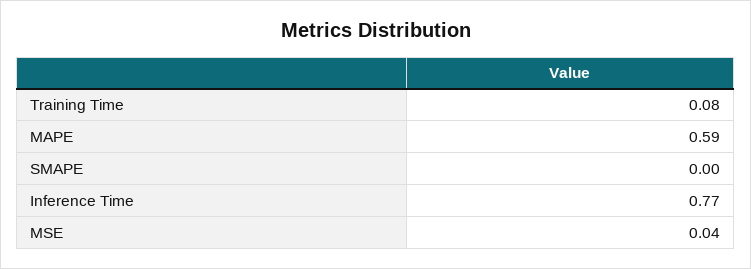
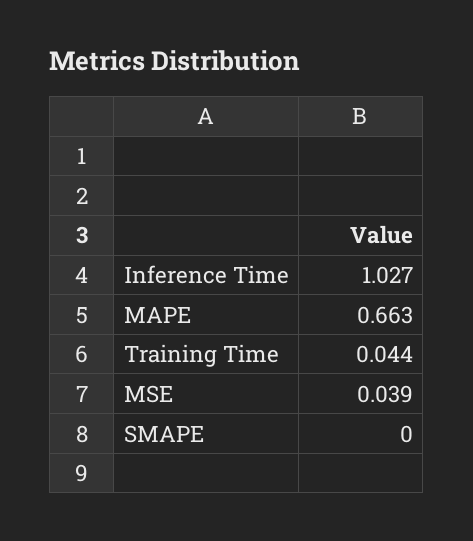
Training Time: 0.08 -> 0.044
MAPE: 0.59 -> 0.663
Inference Time: 0.77 -> 1.027

